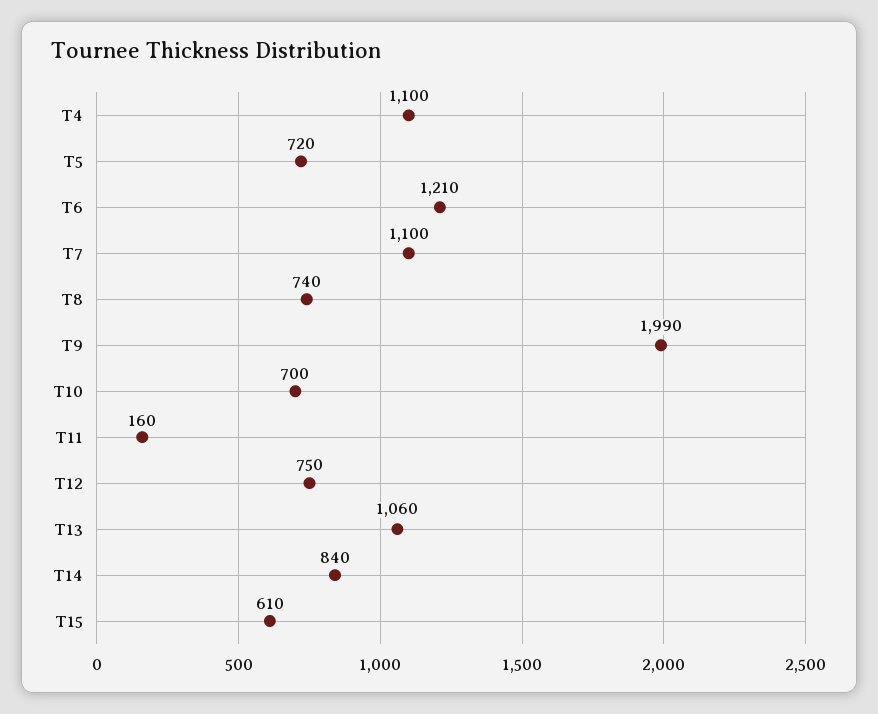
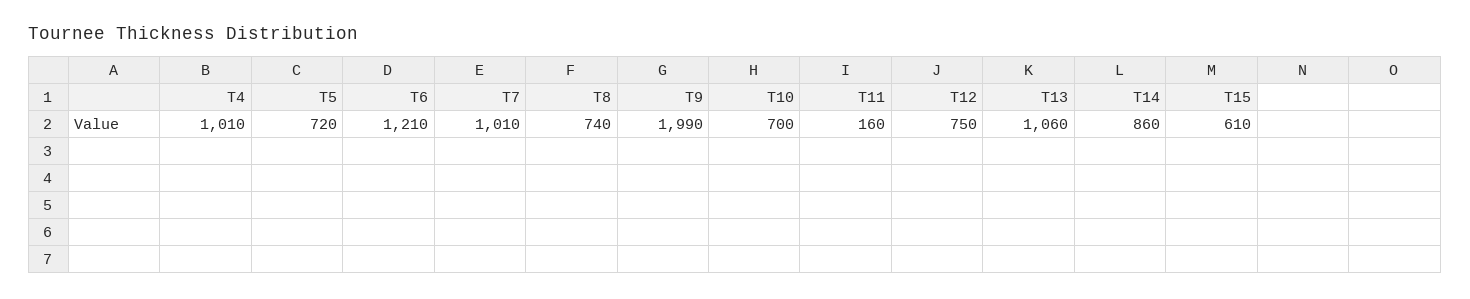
T4: 1100 -> 1010
T7: 1100 -> 1010
T14: 840 -> 860

